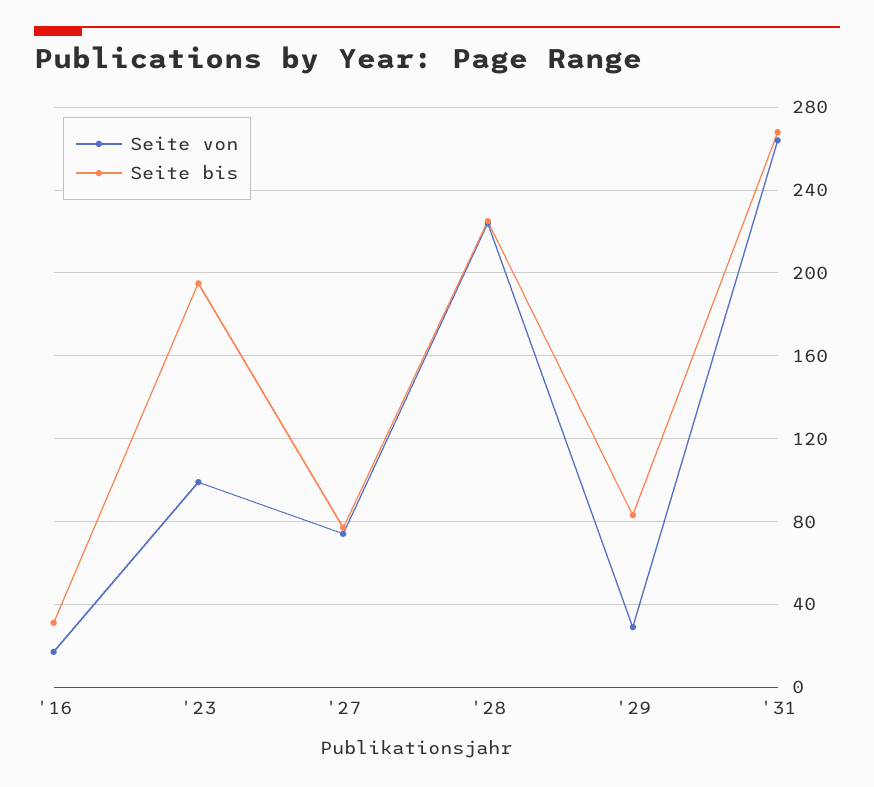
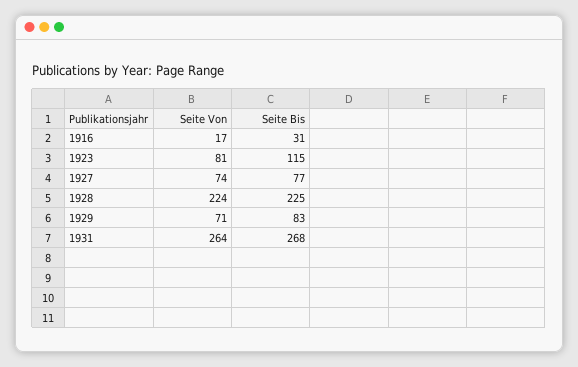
Seite von, '23: 100 -> 81
Seite bis, '23: 195 -> 115
Seite von, '29: 30 -> 71

